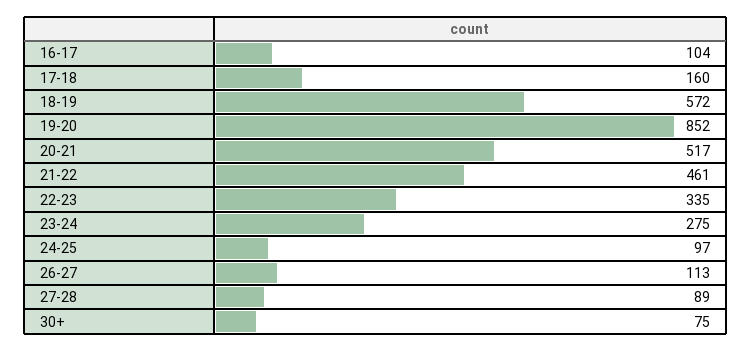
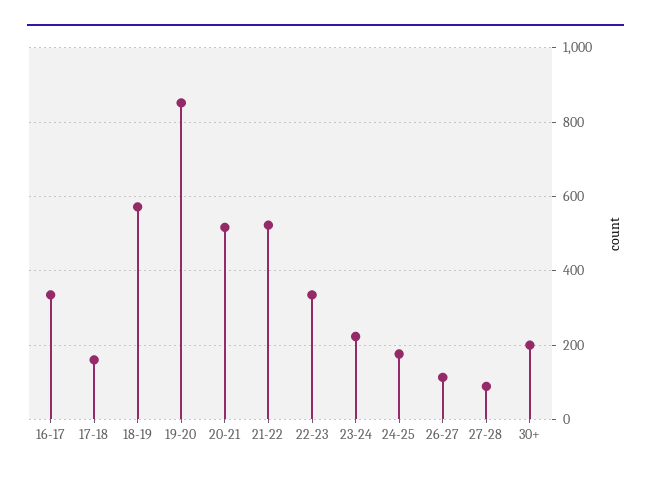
16-17: 104 -> 340
21-22: 461 -> 520
23-24: 275 -> 220
24-25: 97 -> 180
30+: 75 -> 200

